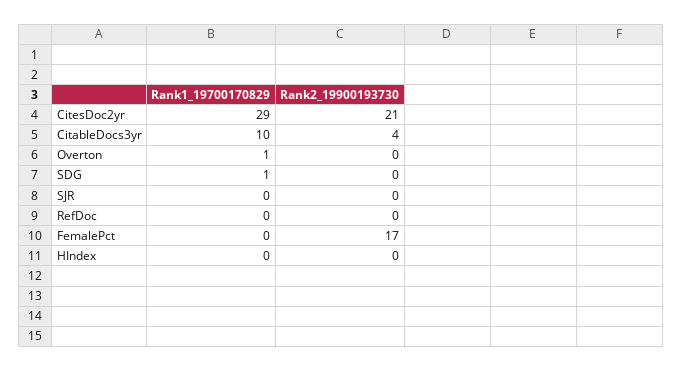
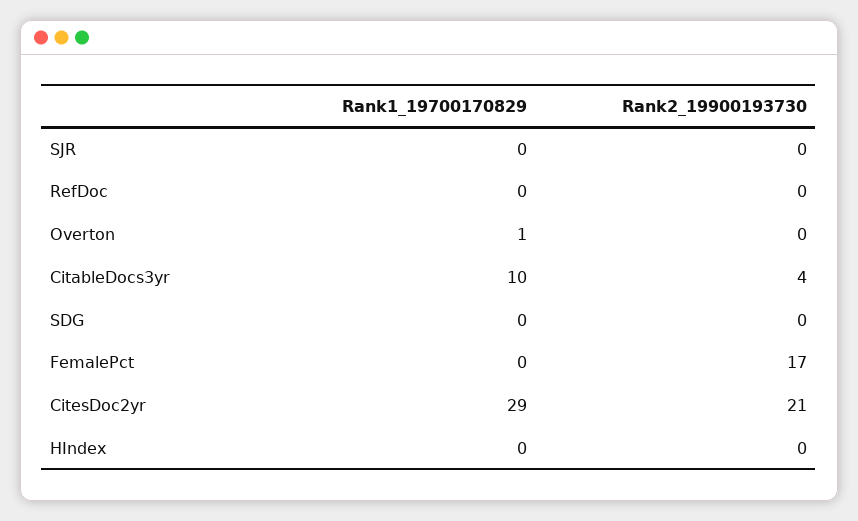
Rank1_19700170829, SDG: 1 -> 0

